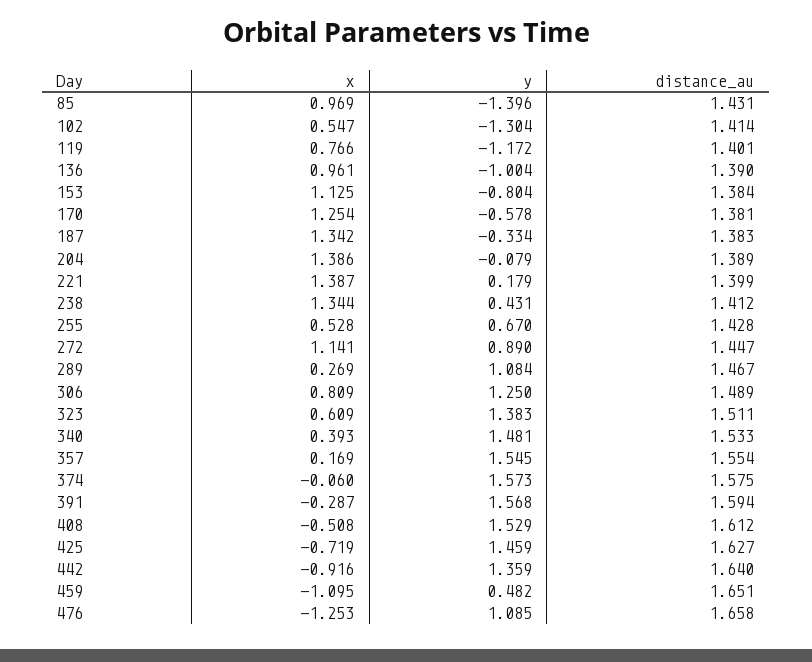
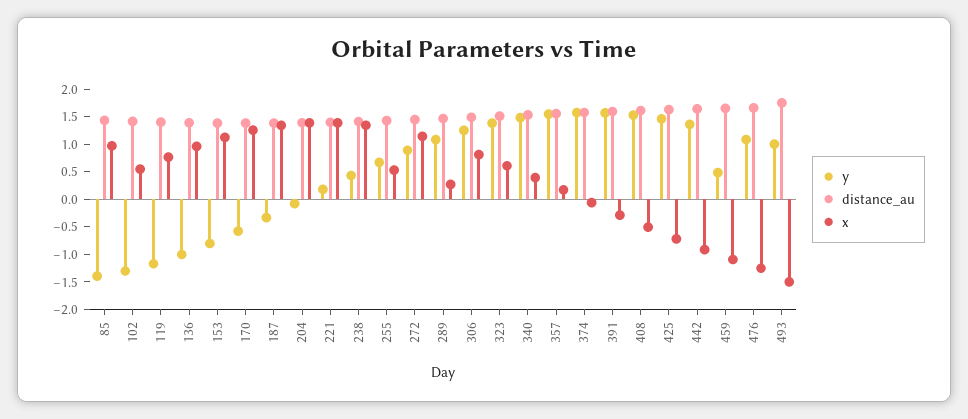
y, 493: none -> 1
distance_au, 493: none -> 1.75
x, 493: none -> -1.5

